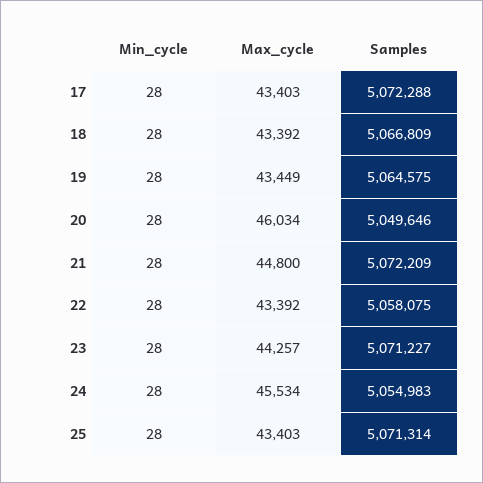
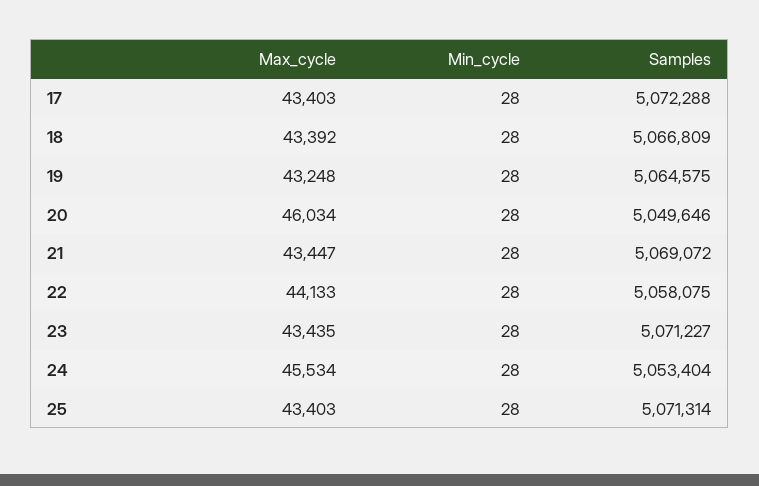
Max_cycle, 19: 43449 -> 43248
Max_cycle, 21: 44800 -> 43447
Samples, 21: 5072209 -> 5069072
Max_cycle, 22: 43392 -> 44133
Max_cycle, 23: 44257 -> 43435
Samples, 24: 5054983 -> 5053404

